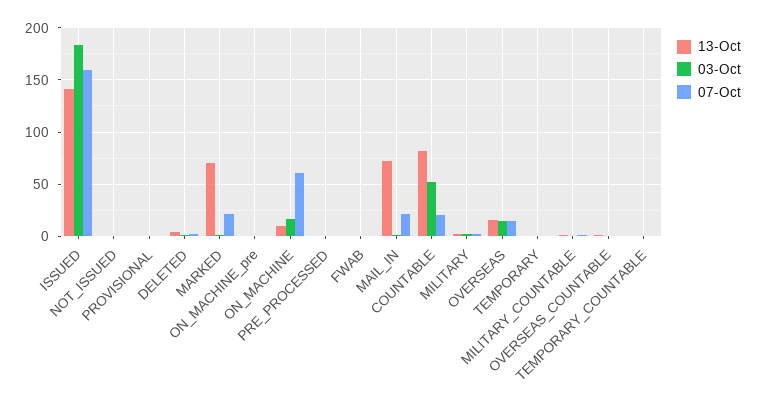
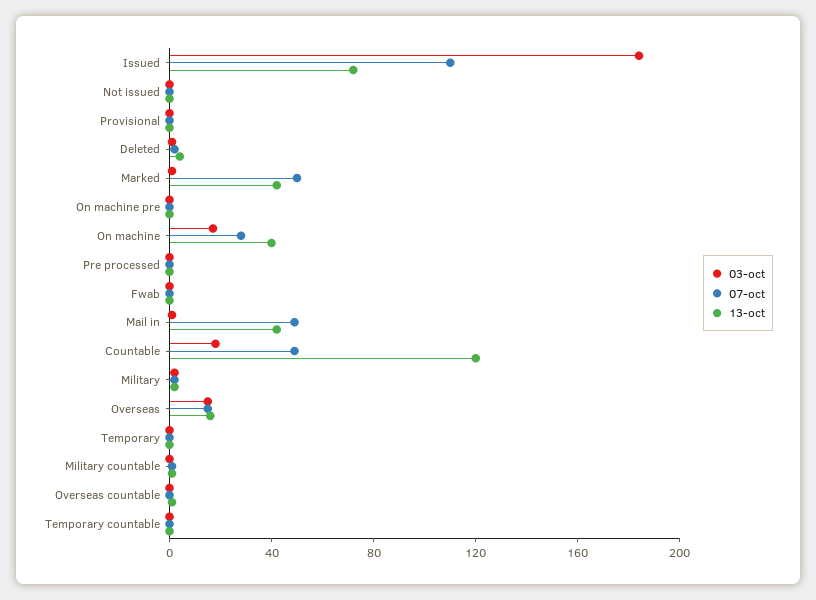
13-Oct, ISSUED: 140 -> 70
07-Oct, ISSUED: 160 -> 110
13-Oct, MARKED: 70 -> 40
07-Oct, MARKED: 20 -> 50
13-Oct, ON_MACHINE: 10 -> 40
07-Oct, ON_MACHINE: 60 -> 30
13-Oct, MAIL_IN: 70 -> 40
07-Oct, MAIL_IN: 20 -> 50
13-Oct, COUNTABLE: 80 -> 120
03-Oct, COUNTABLE: 50 -> 20
07-Oct, COUNTABLE: 20 -> 50

